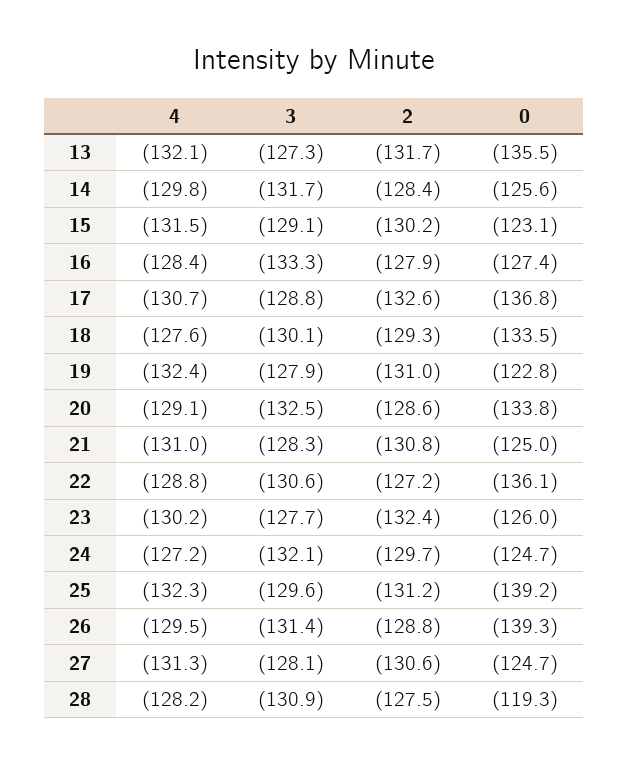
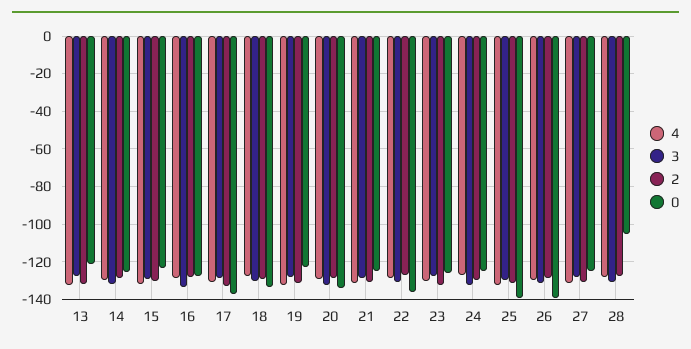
0, 13: -135.5 -> -120
0, 28: -119.3 -> -105

